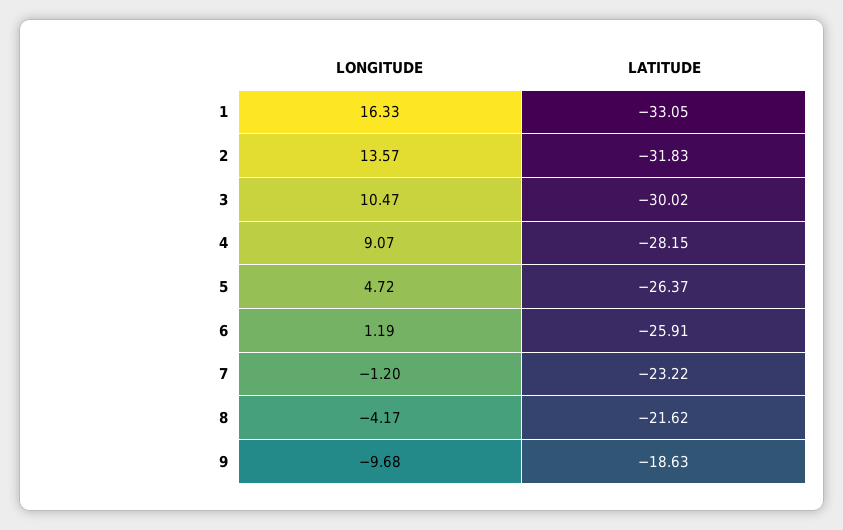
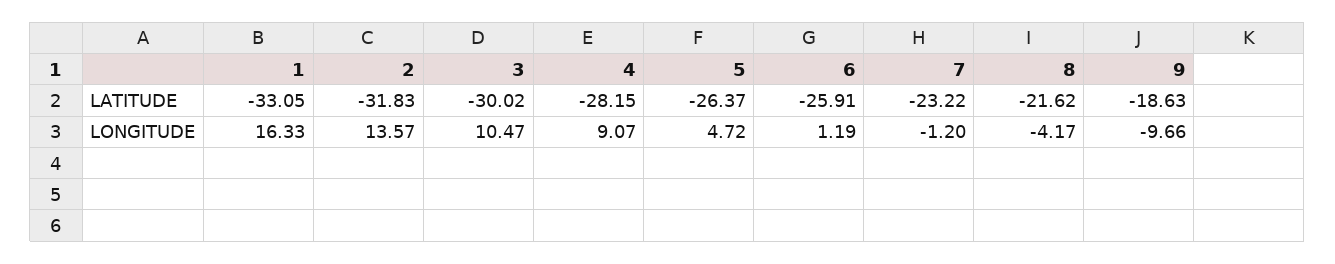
LONGITUDE, 9: -9.68 -> -9.66

